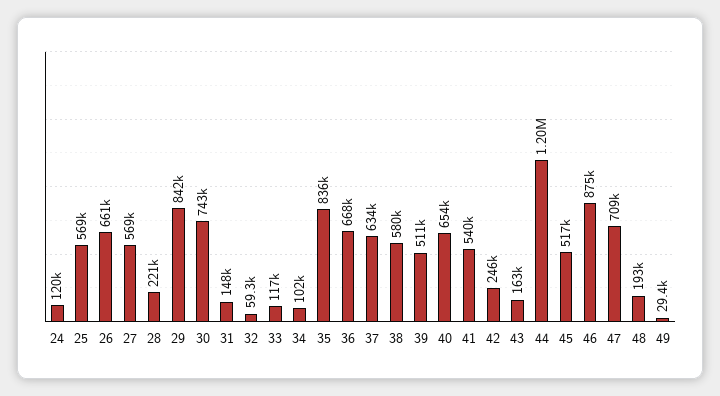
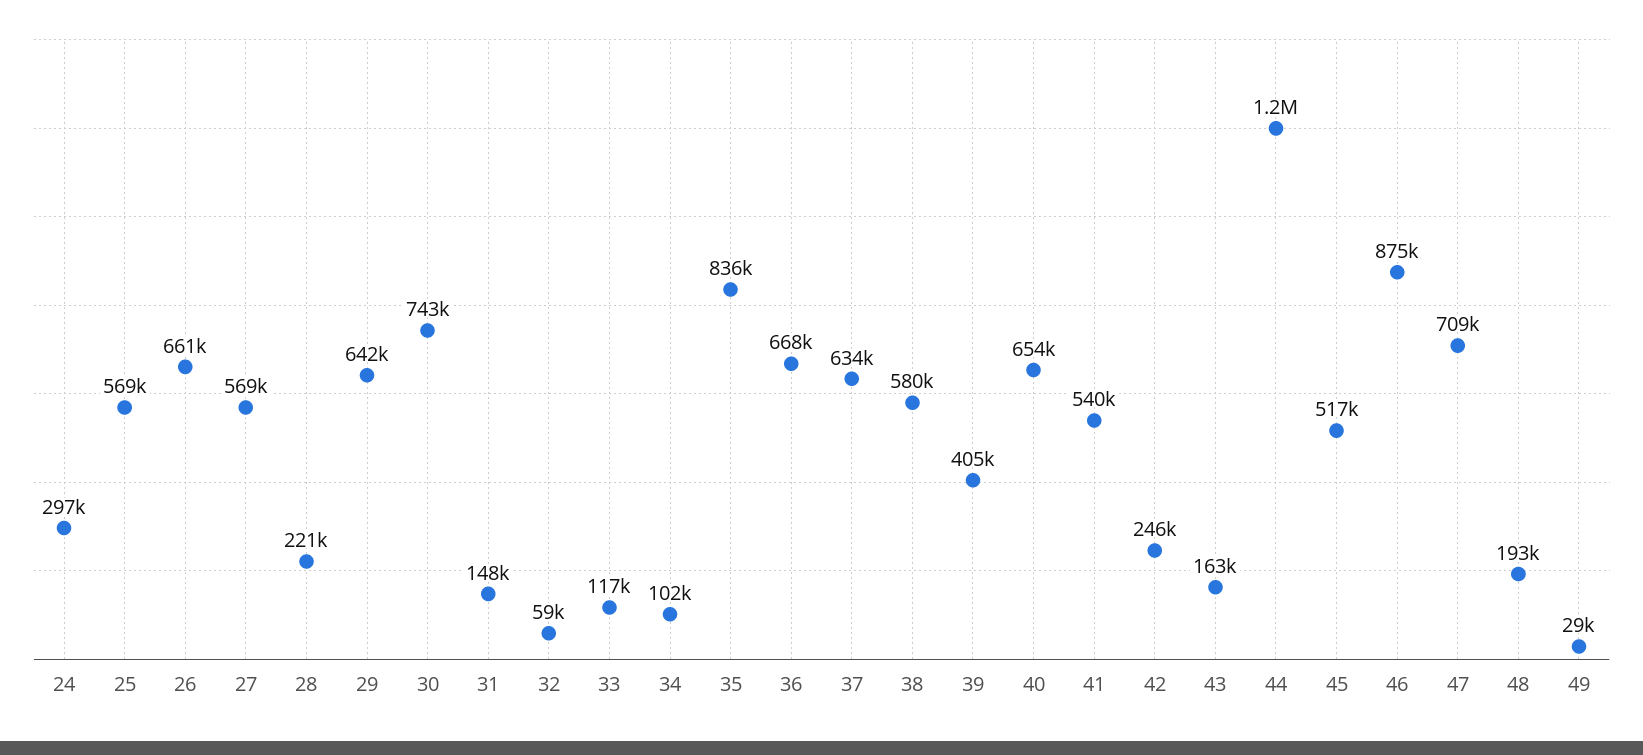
24: 120000 -> 297000
29: 842000 -> 642000
39: 511000 -> 405000

